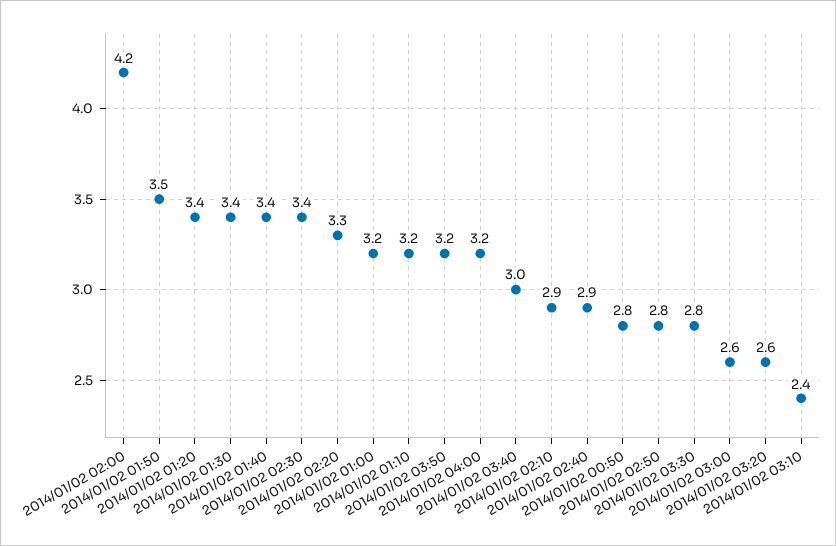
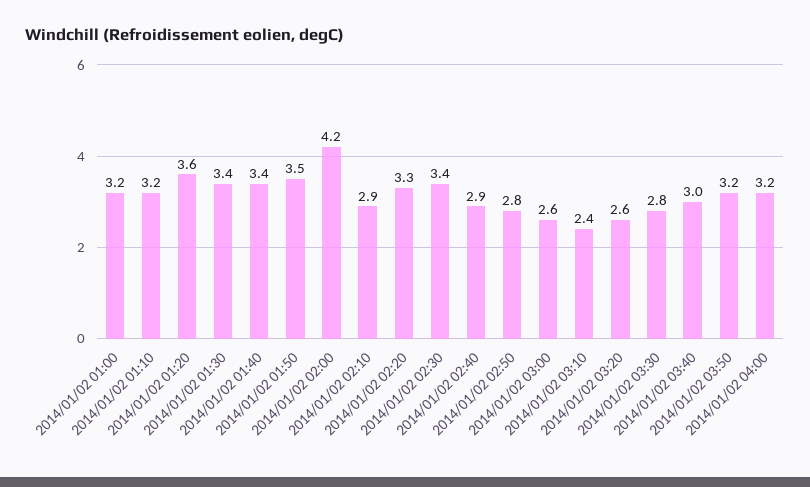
2014/01/02 01:20: 3.4 -> 3.6
2014/01/02 00:50: 2.8 -> none

